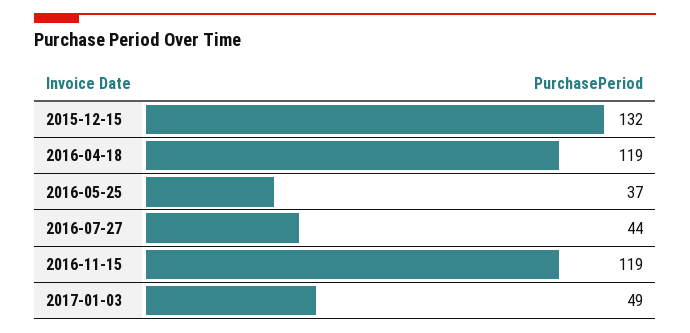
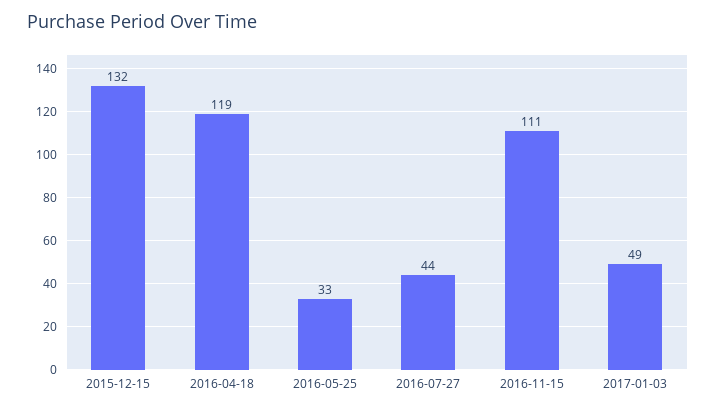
2016-05-25: 37 -> 33
2016-11-15: 119 -> 111

